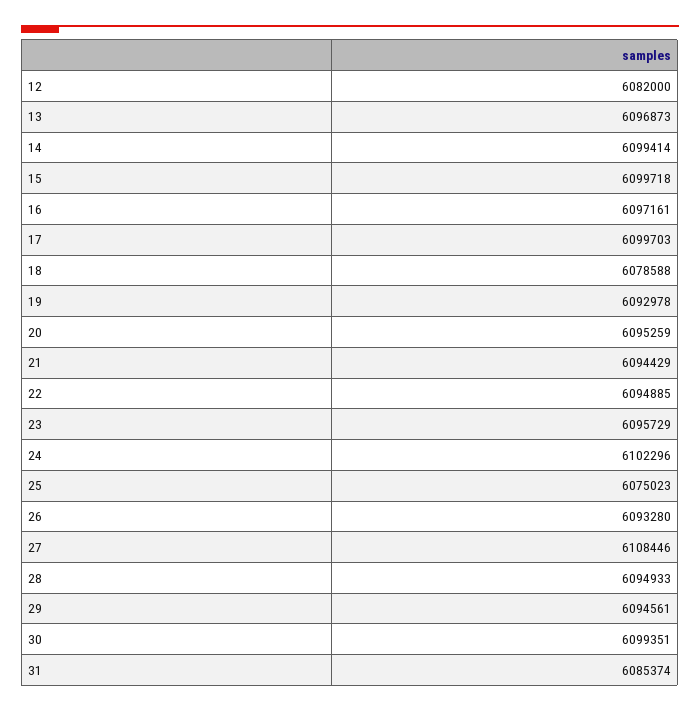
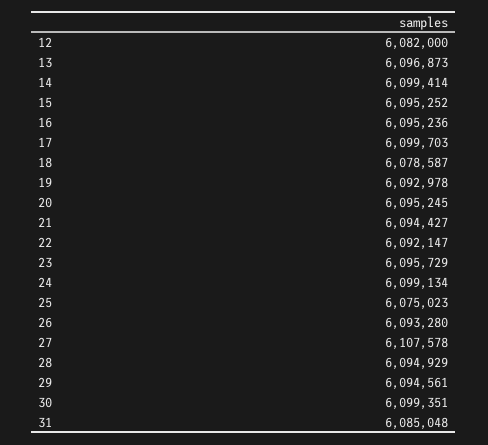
15: 6099718 -> 6095252
16: 6097161 -> 6095236
18: 6078588 -> 6078587
20: 6095259 -> 6095245
21: 6094429 -> 6094427
22: 6094885 -> 6092147
24: 6102296 -> 6099134
27: 6108446 -> 6107578
28: 6094933 -> 6094929
31: 6085374 -> 6085048

